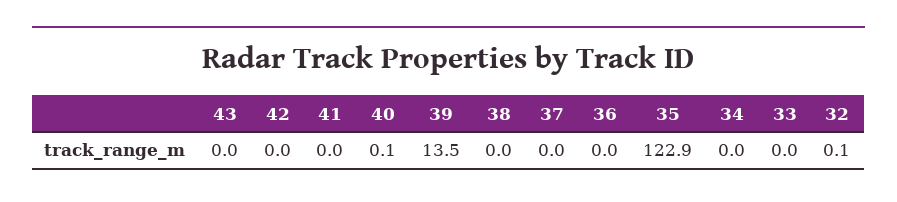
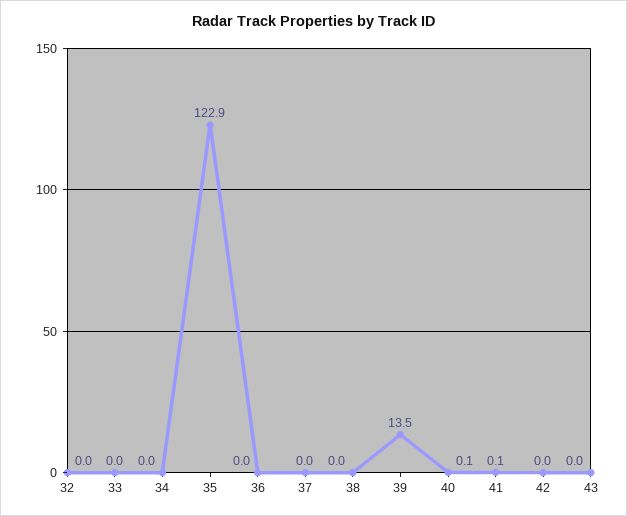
41: 0 -> 0.1
32: 0.1 -> 0

